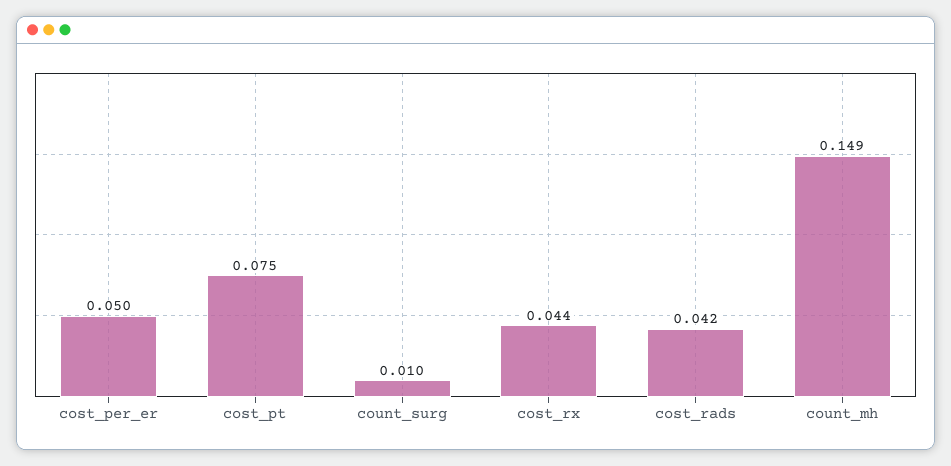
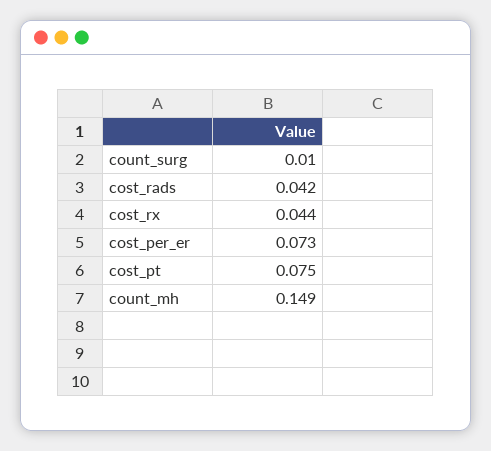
cost_per_er: 0.05 -> 0.073

